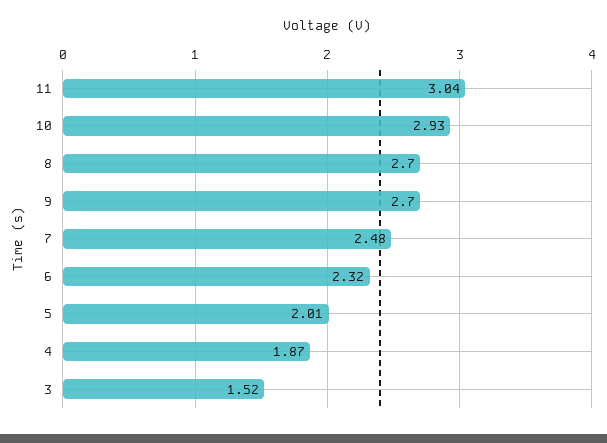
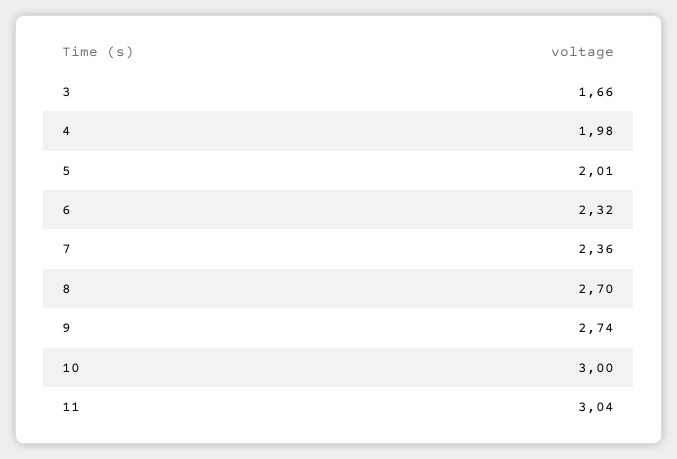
10: 2.93 -> 3
9: 2.7 -> 2.74
7: 2.48 -> 2.36
4: 1.87 -> 1.98
3: 1.52 -> 1.66

